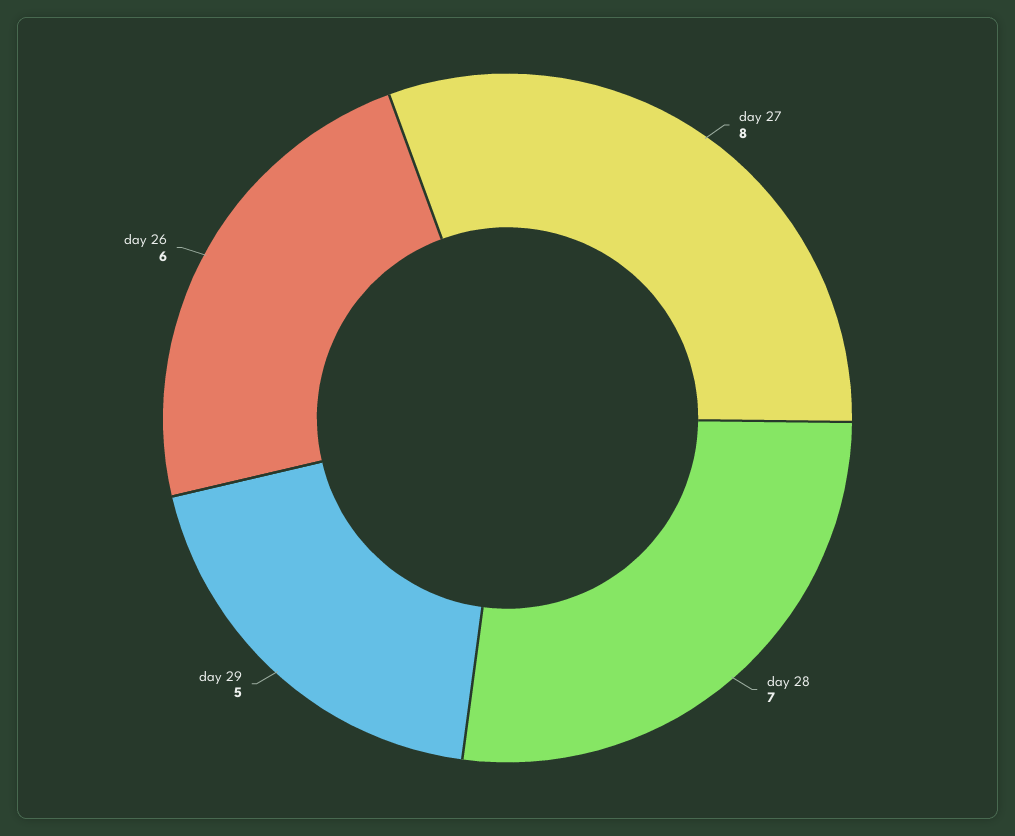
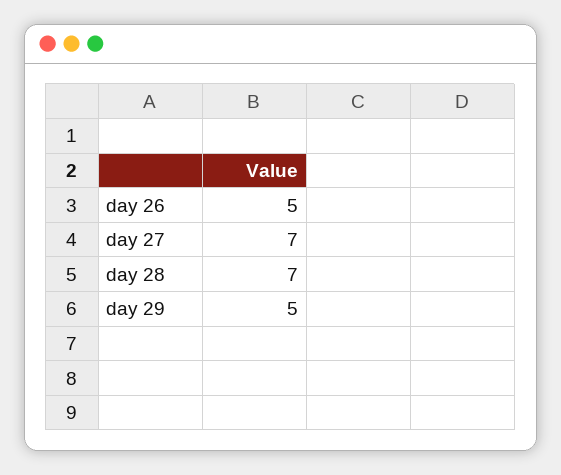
day 27: 8 -> 7
day 26: 6 -> 5

